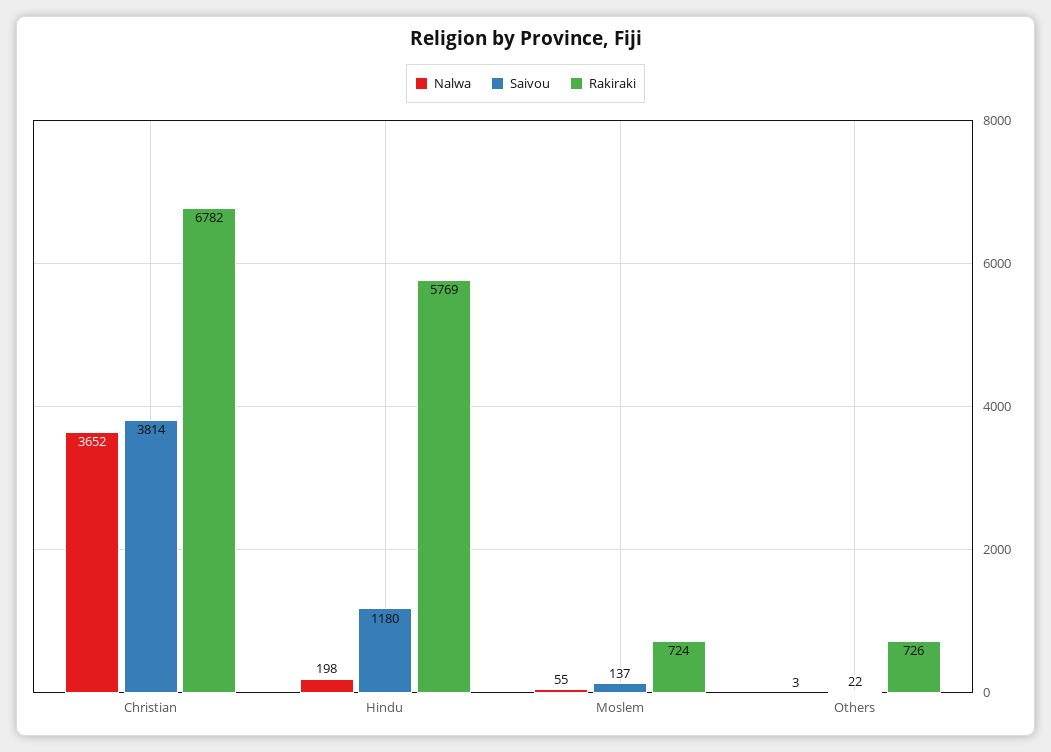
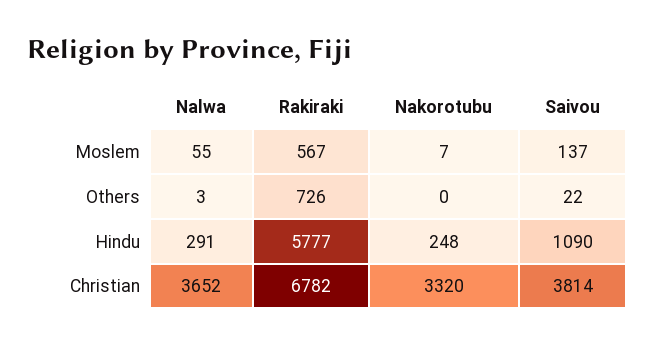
Nalwa, Hindu: 198 -> 291
Saivou, Hindu: 1180 -> 1090
Rakiraki, Hindu: 5769 -> 5777
Rakiraki, Moslem: 724 -> 567
Nakorotubu, Moslem: none -> 7
Nakorotubu, Others: none -> 0
Nakorotubu, Hindu: none -> 248
Nakorotubu, Christian: none -> 3320

